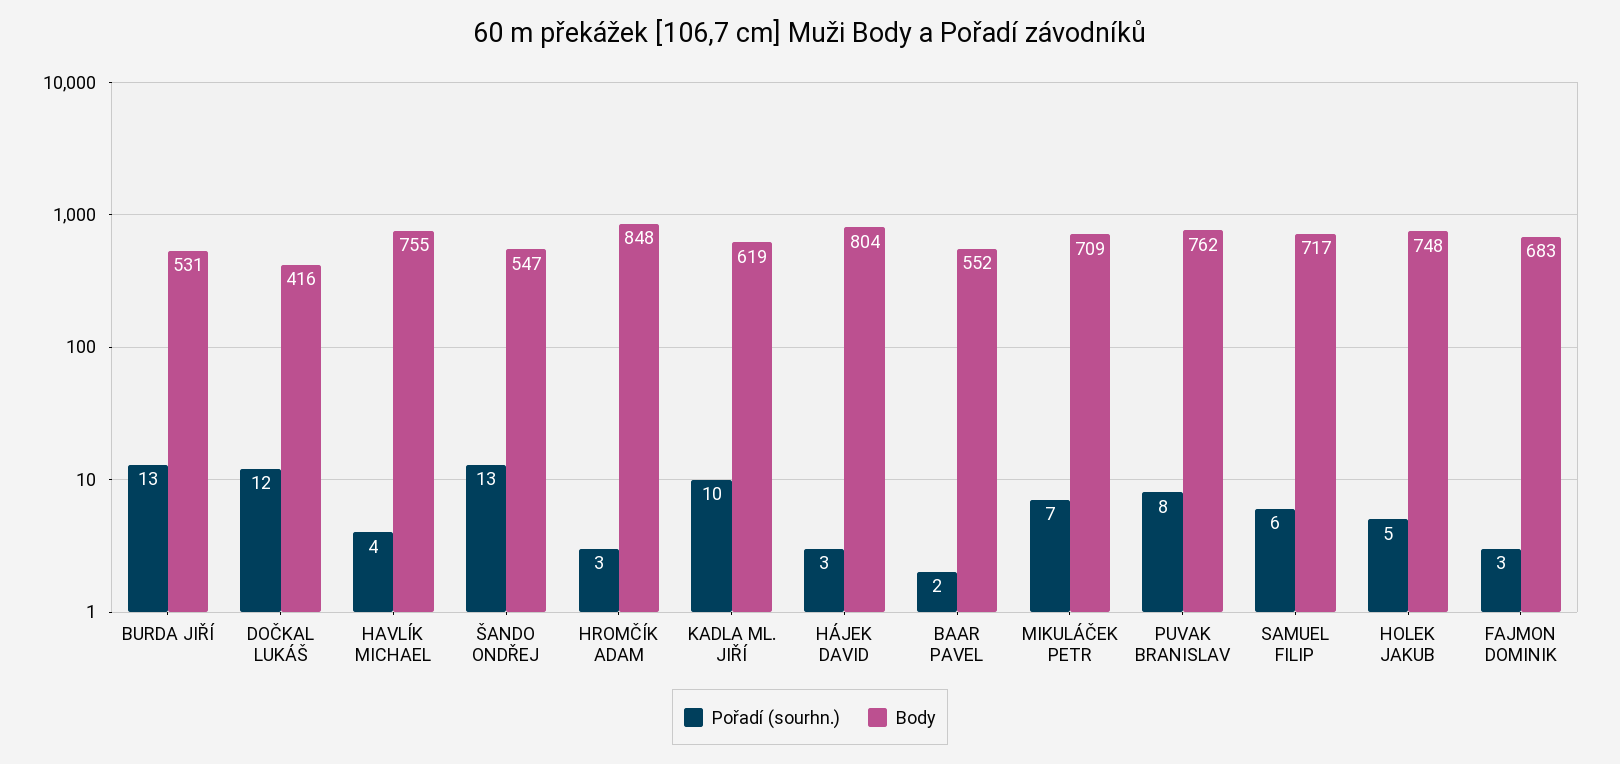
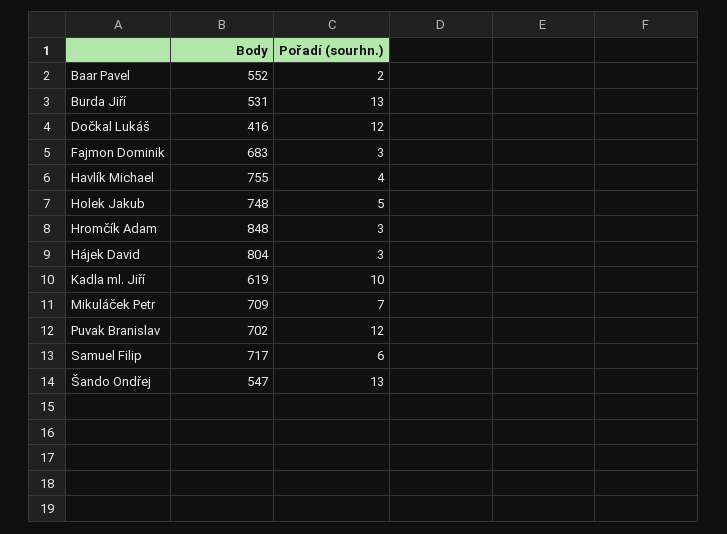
Pořadí (sourhn.), PUVAK BRANISLAV: 8 -> 12
Body, PUVAK BRANISLAV: 762 -> 702

